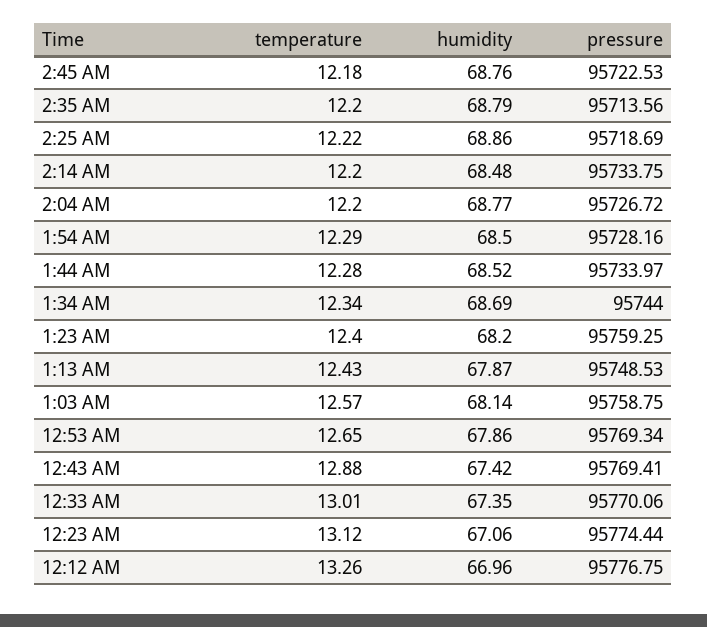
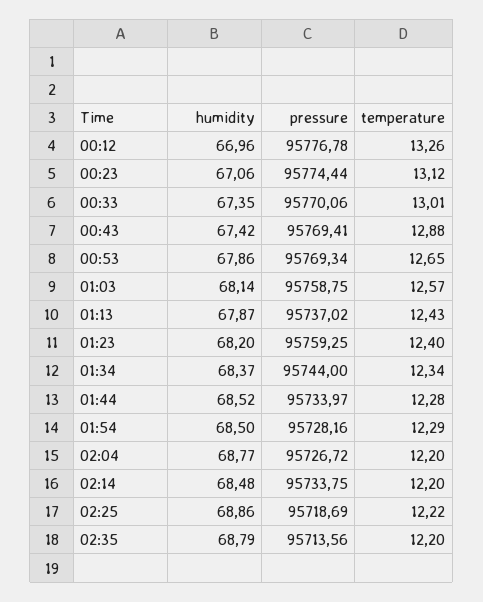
temperature, 2:45 AM: 12.18 -> none
humidity, 2:45 AM: 68.76 -> none
pressure, 2:45 AM: 95722.53 -> none
humidity, 1:34 AM: 68.69 -> 68.37
pressure, 1:13 AM: 95748.53 -> 95737.02
pressure, 12:12 AM: 95776.75 -> 95776.78

